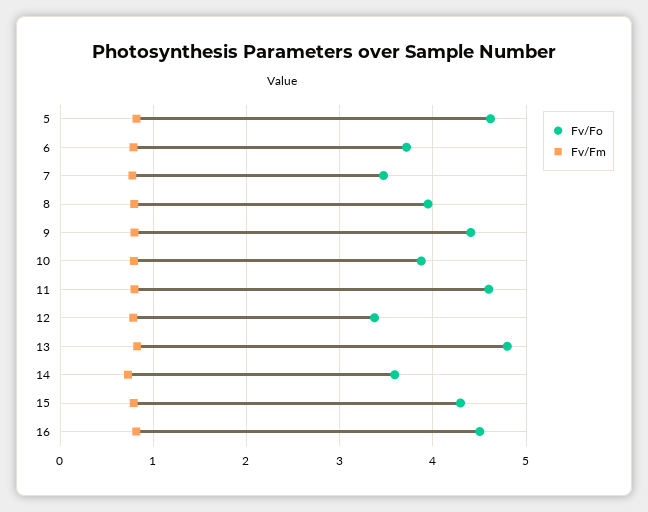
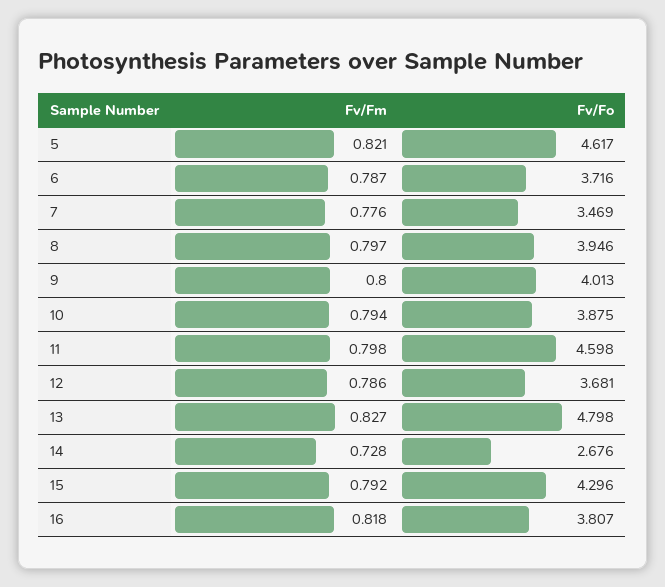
Fv/Fo, 9: 4.4 -> 4.013
Fv/Fo, 12: 3.4 -> 3.681
Fv/Fo, 14: 3.6 -> 2.676
Fv/Fo, 16: 4.5 -> 3.807

